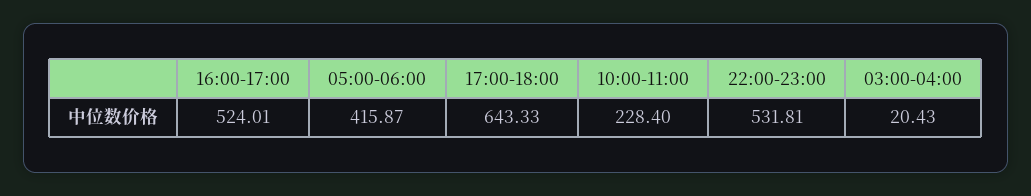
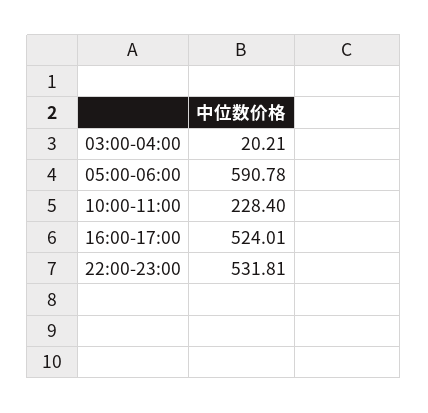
05:00-06:00: 415.87 -> 590.78
17:00-18:00: 643.33 -> none
03:00-04:00: 20.43 -> 20.21

